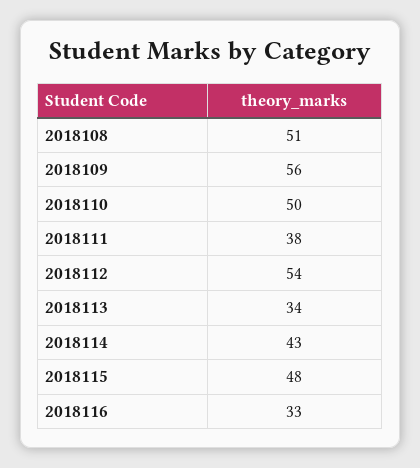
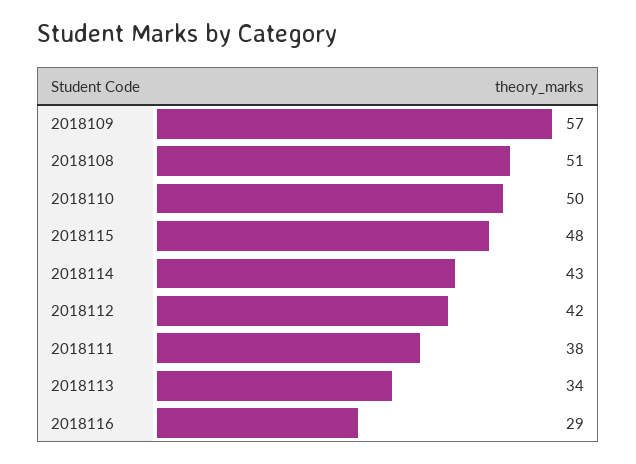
2018109: 56 -> 57
2018112: 54 -> 42
2018116: 33 -> 29

